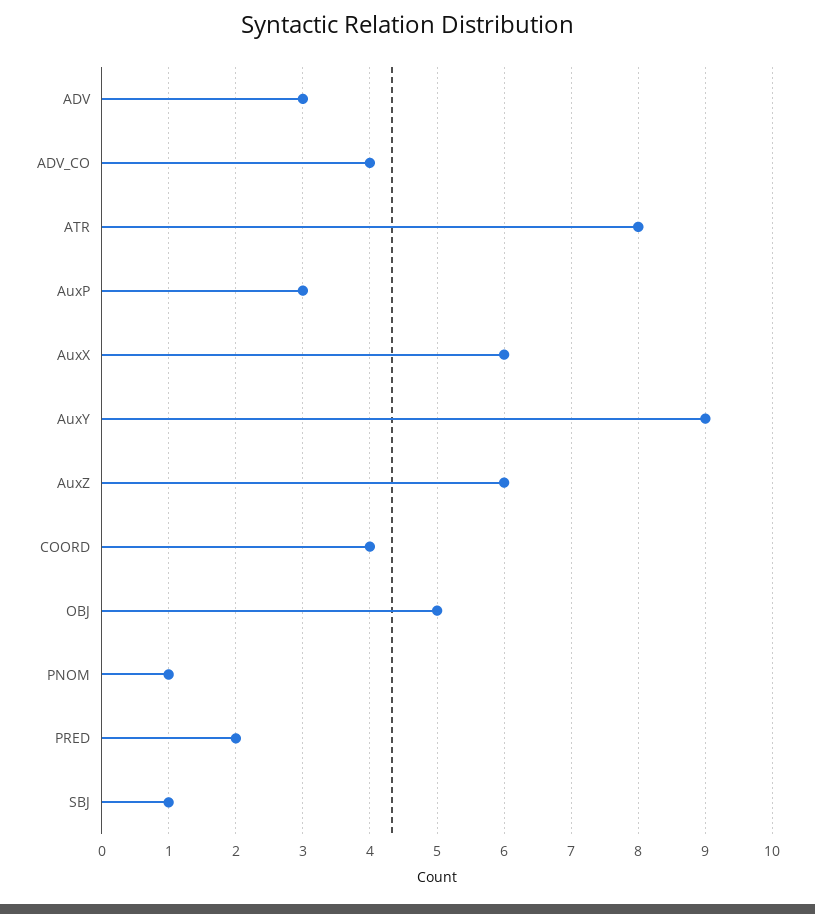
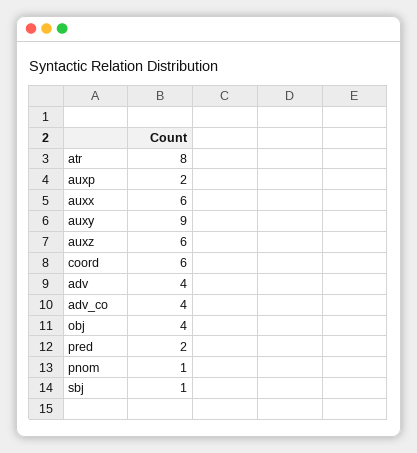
ADV: 3 -> 4
AuxP: 3 -> 2
COORD: 4 -> 6
OBJ: 5 -> 4

